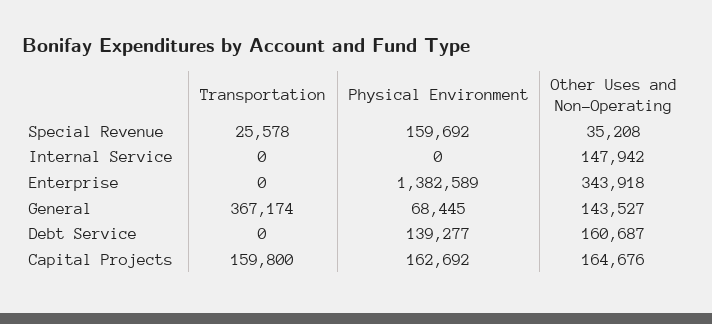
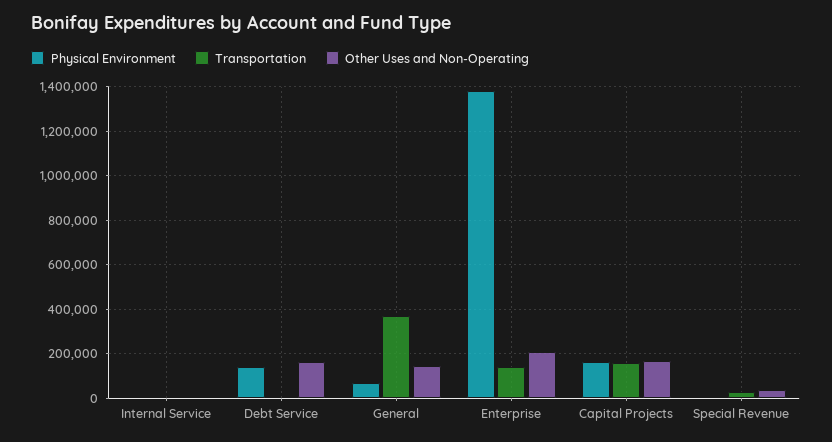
Physical Environment, Special Revenue: 159692 -> 0
Other Uses and Non-Operating, Internal Service: 147942 -> 0
Transportation, Enterprise: 0 -> 150000
Other Uses and Non-Operating, Enterprise: 343918 -> 200000

